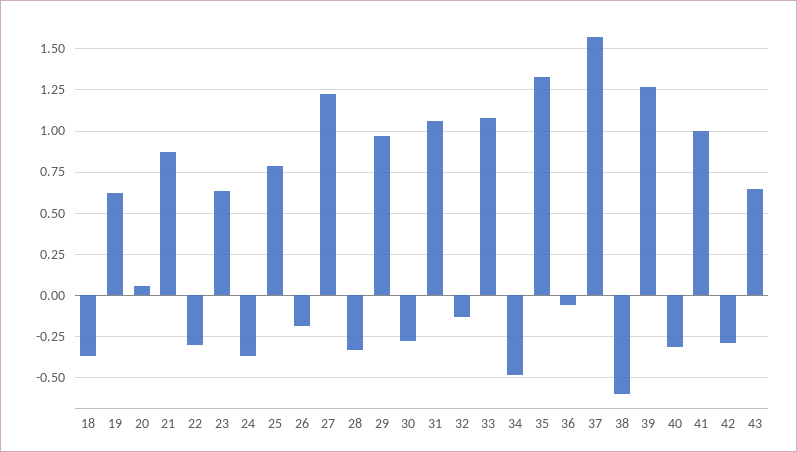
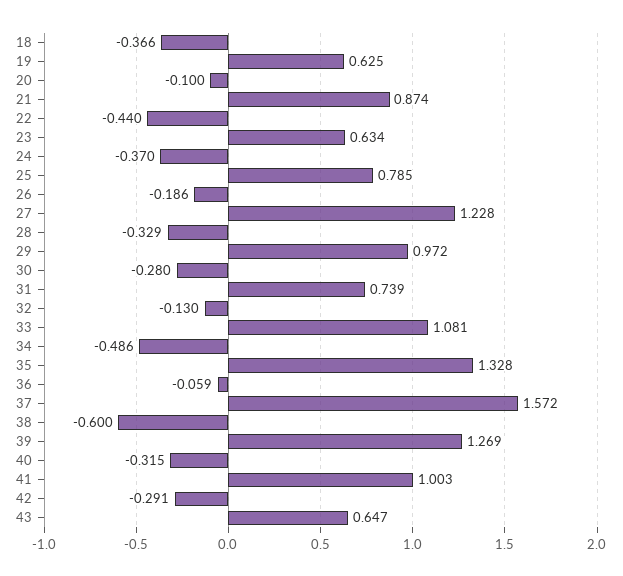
20: 0.05 -> -0.1
22: -0.3 -> -0.44
31: 1.05 -> 0.739

